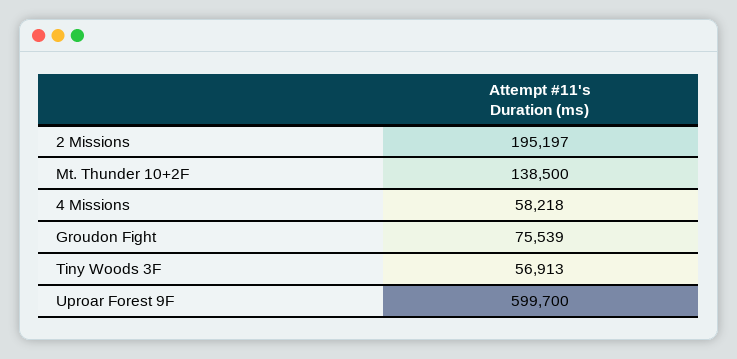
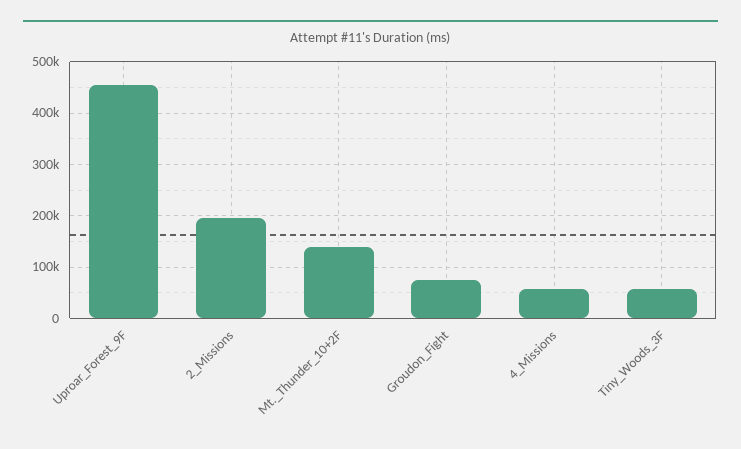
Uproar Forest 9F: 599700 -> 460000

